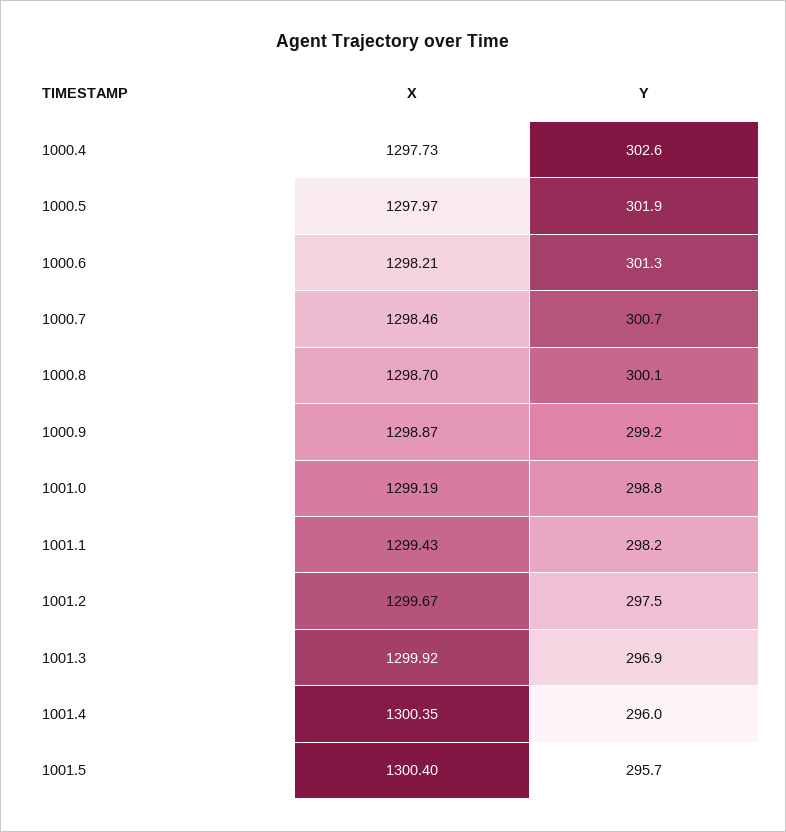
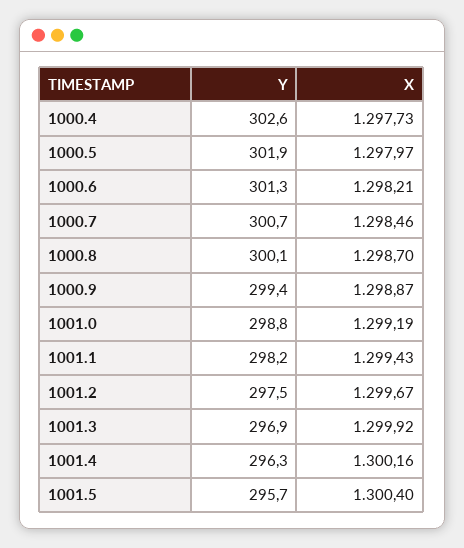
Y, 1000.9: 299.2 -> 299.4
X, 1001.4: 1300.35 -> 1300.16
Y, 1001.4: 296 -> 296.3

